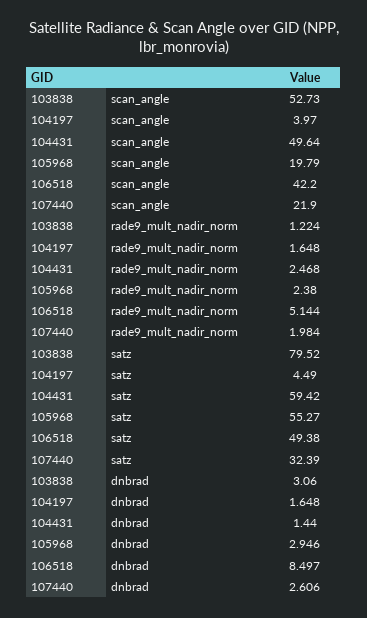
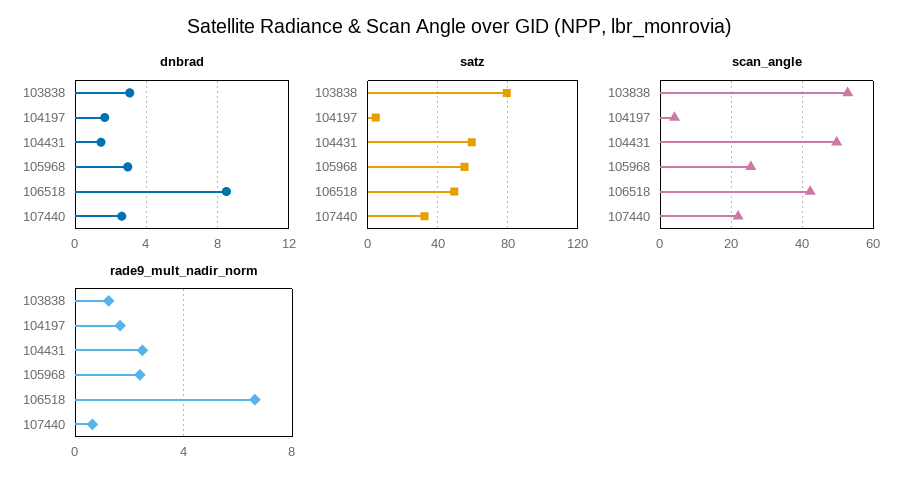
scan_angle, 105968: 19.79 -> 26
rade9_mult_nadir_norm, 106518: 5.144 -> 6.5
rade9_mult_nadir_norm, 107440: 1.984 -> 0.5

